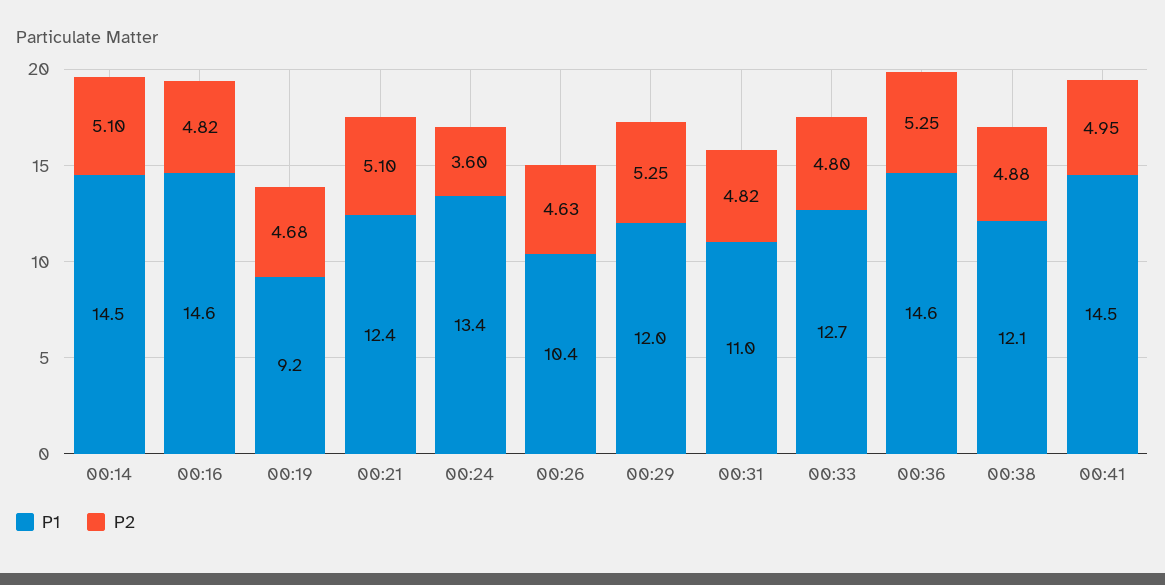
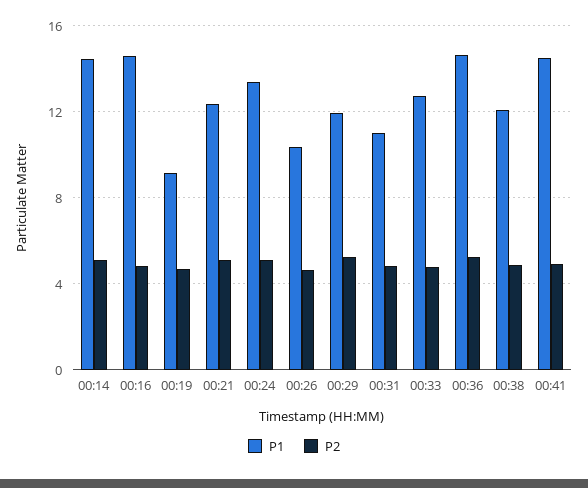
P2, 00:24: 3.6 -> 5

